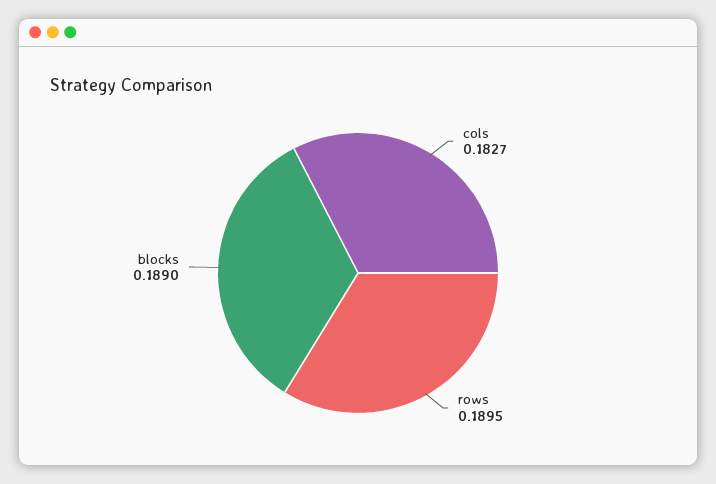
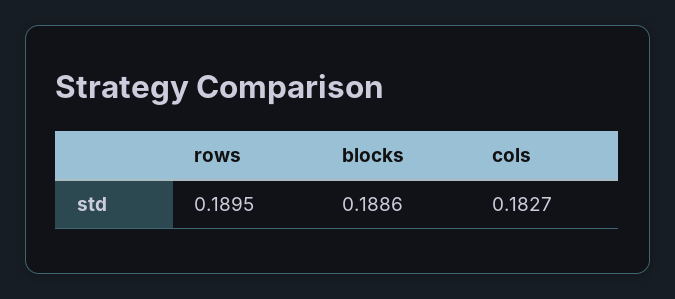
blocks: 0.189 -> 0.1886

